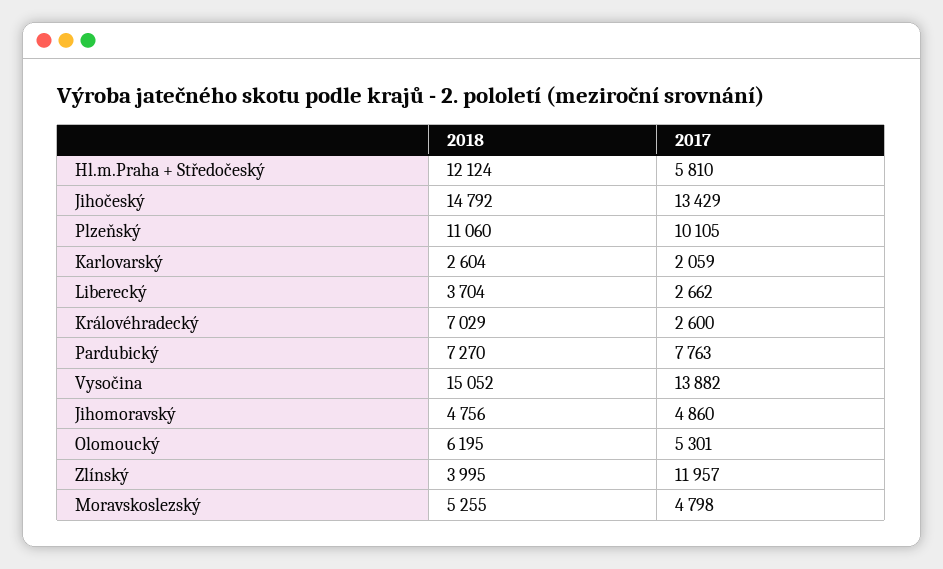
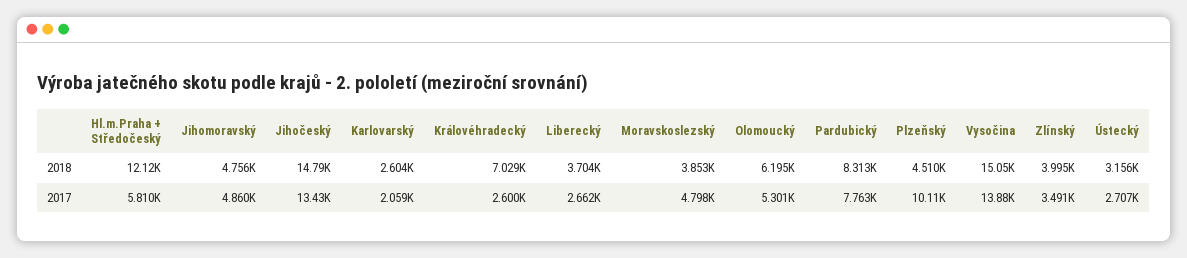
2018, Plzeňský: 11060 -> 4510
2018, Pardubický: 7270 -> 8313
2017, Zlínský: 11957 -> 3491
2018, Moravskoslezský: 5255 -> 3853
2018, Ústecký: none -> 3156
2017, Ústecký: none -> 2707

